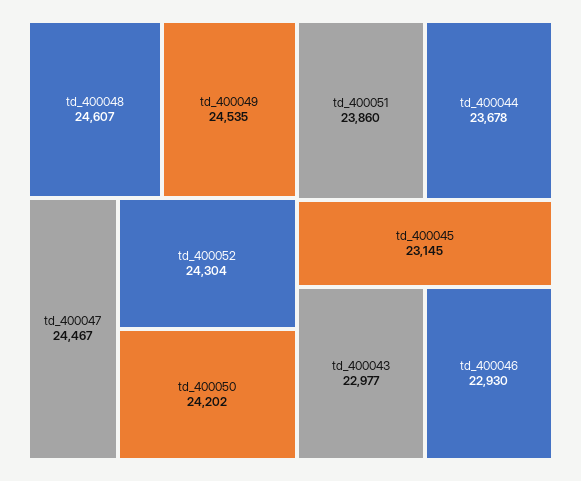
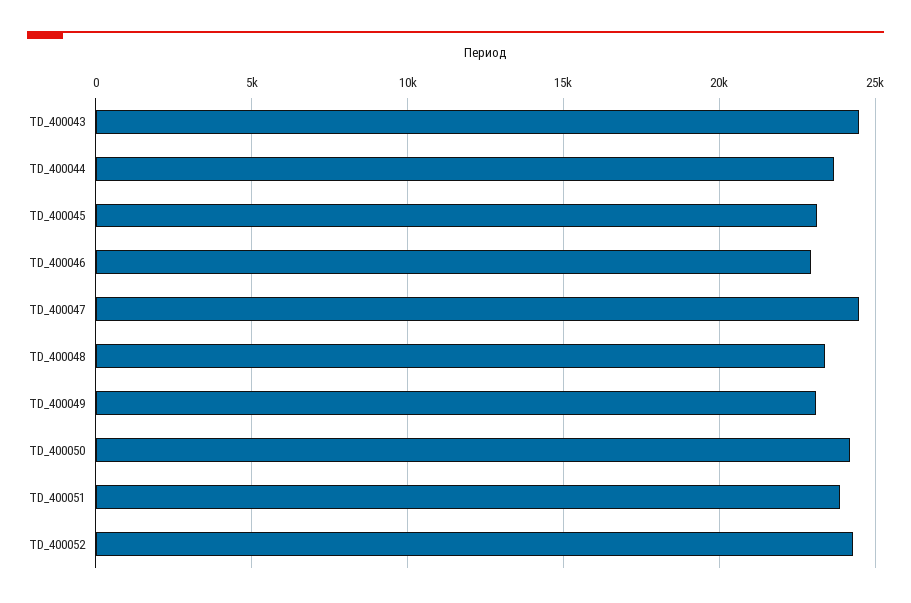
td_400048: 24607 -> 23500
td_400049: 24535 -> 23000
td_400043: 22977 -> 24500

